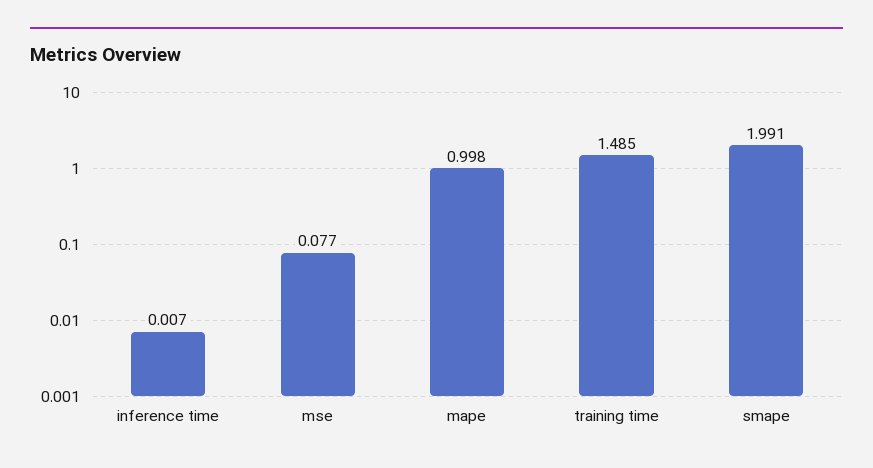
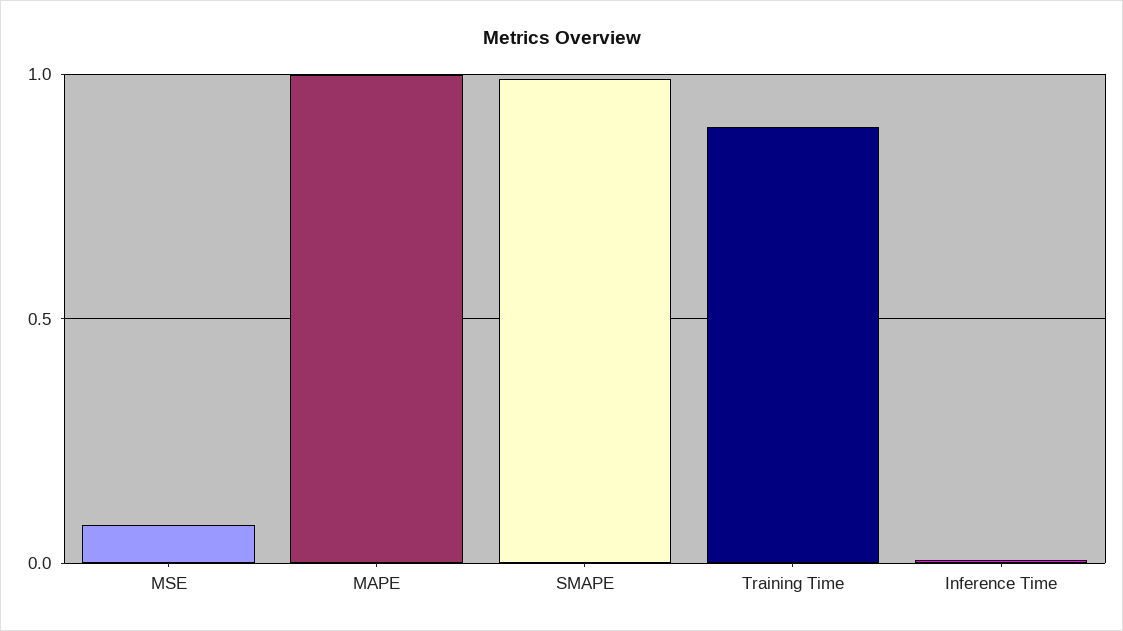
training time: 1.485 -> 0.9
smape: 1.991 -> 1

